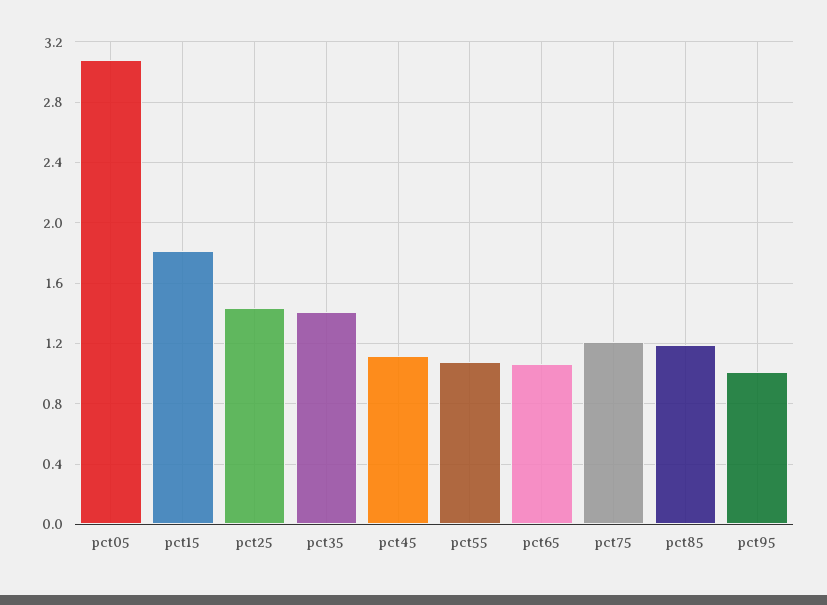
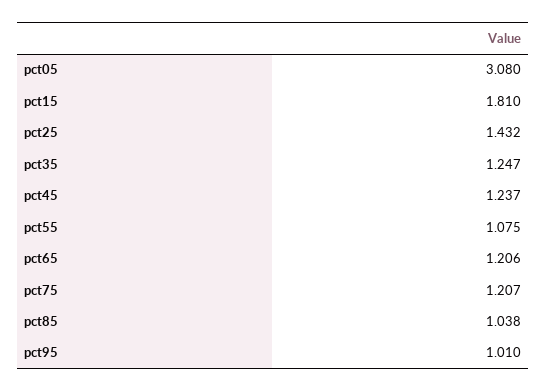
pct35: 1.4 -> 1.247
pct45: 1.1 -> 1.237
pct65: 1.05 -> 1.206
pct85: 1.2 -> 1.038

